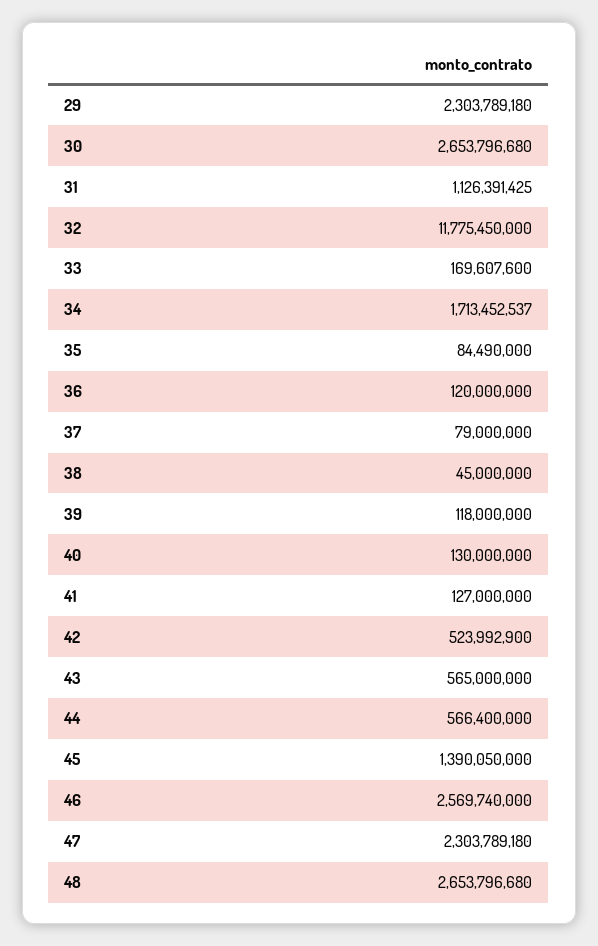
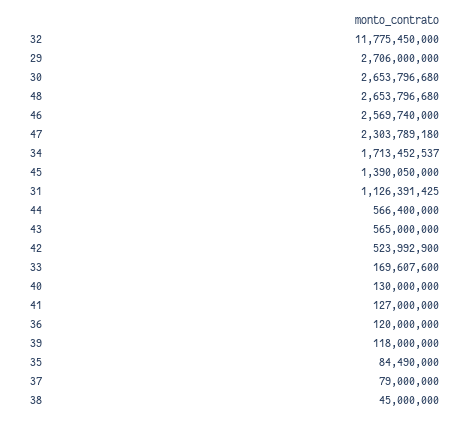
29: 2303789180 -> 2706000000

